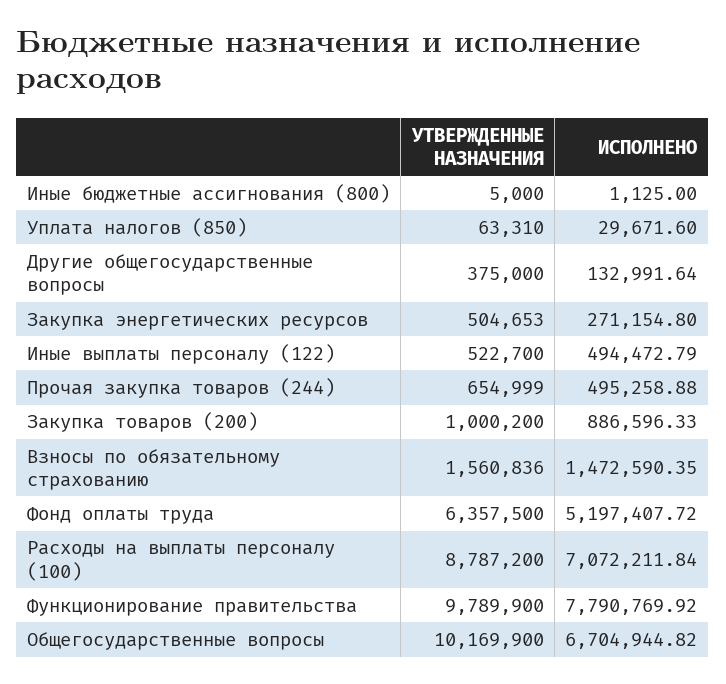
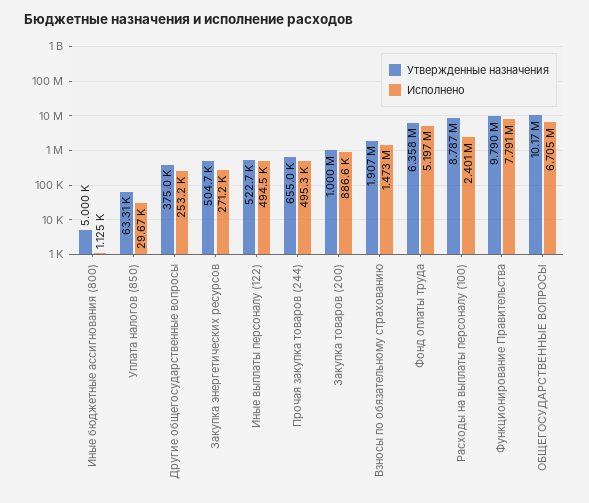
ИСПОЛНЕНО, Другие общегосударственные вопросы: 132991.64 -> 253200
УТВЕРЖДЕННЫЕ НАЗНАЧЕНИЯ, Взносы по обязательному страхованию: 1560836 -> 1907000
ИСПОЛНЕНО, Расходы на выплаты персоналу (100): 7072211.84 -> 2401000

